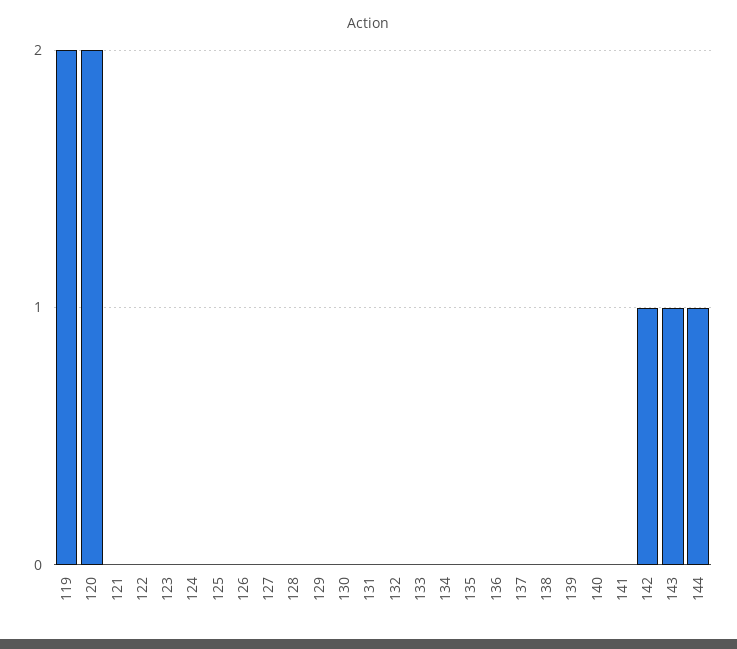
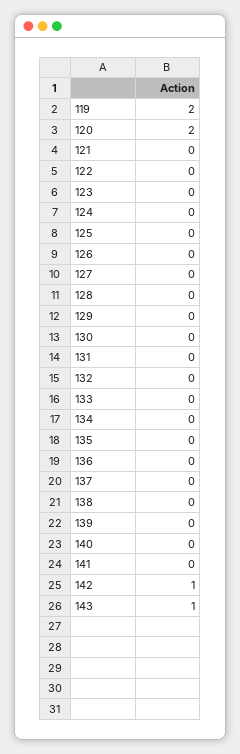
144: 1 -> none

